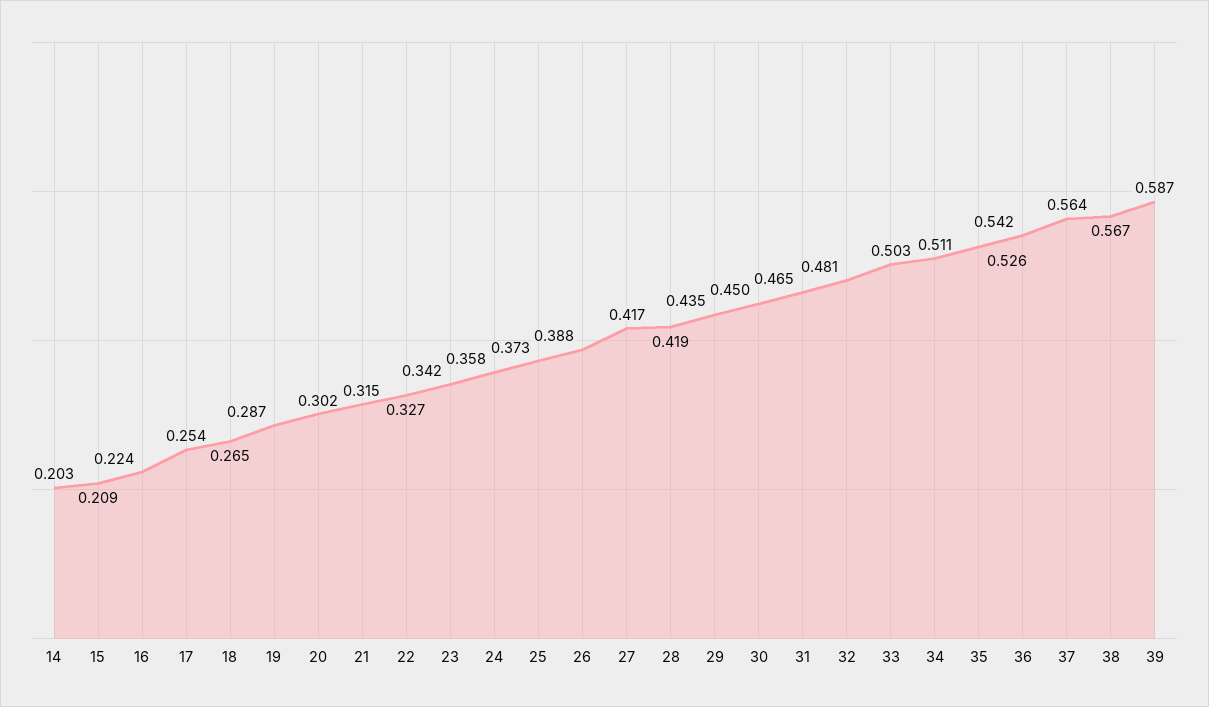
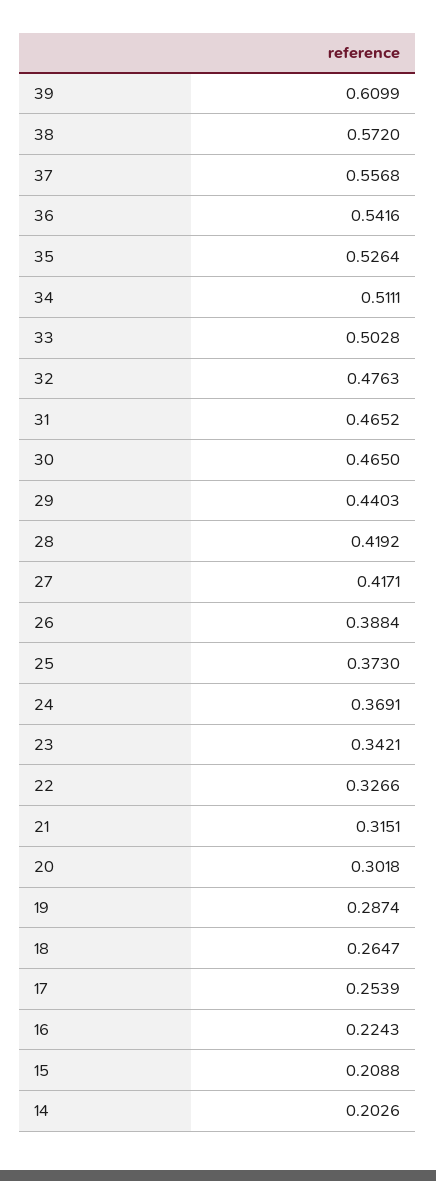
24: 0.358 -> 0.3691
29: 0.435 -> 0.4403
30: 0.45 -> 0.465
32: 0.481 -> 0.4763
37: 0.564 -> 0.5568
38: 0.567 -> 0.572
39: 0.587 -> 0.6099

